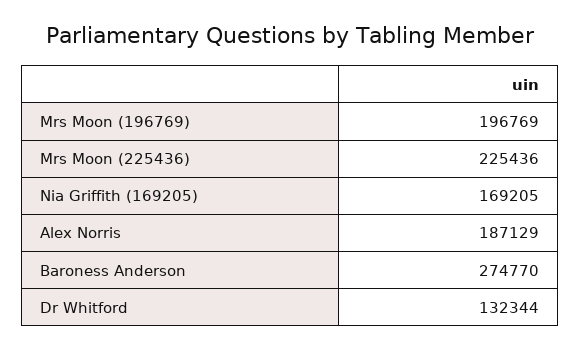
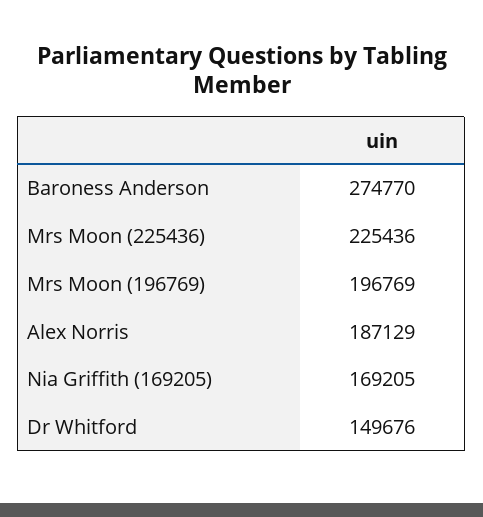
Dr Whitford: 132344 -> 149676

